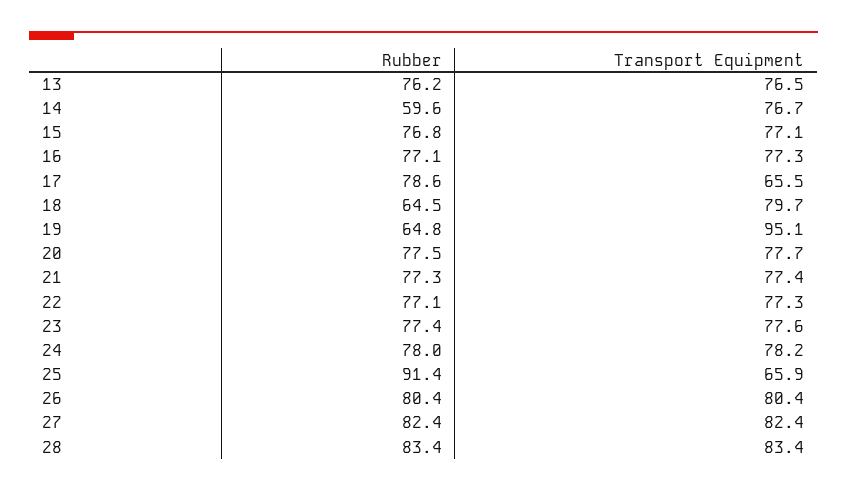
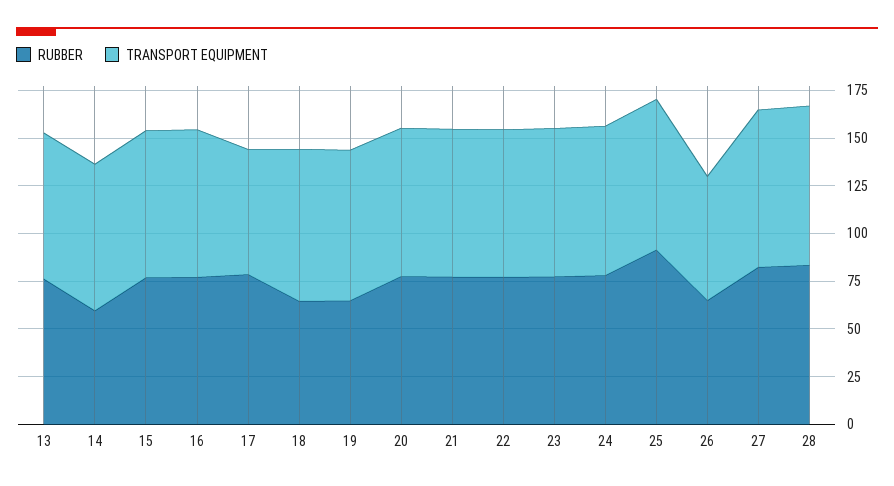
Transport Equipment, 19: 95.1 -> 80
Transport Equipment, 25: 65.9 -> 80
Rubber, 26: 80.4 -> 65
Transport Equipment, 26: 80.4 -> 65

